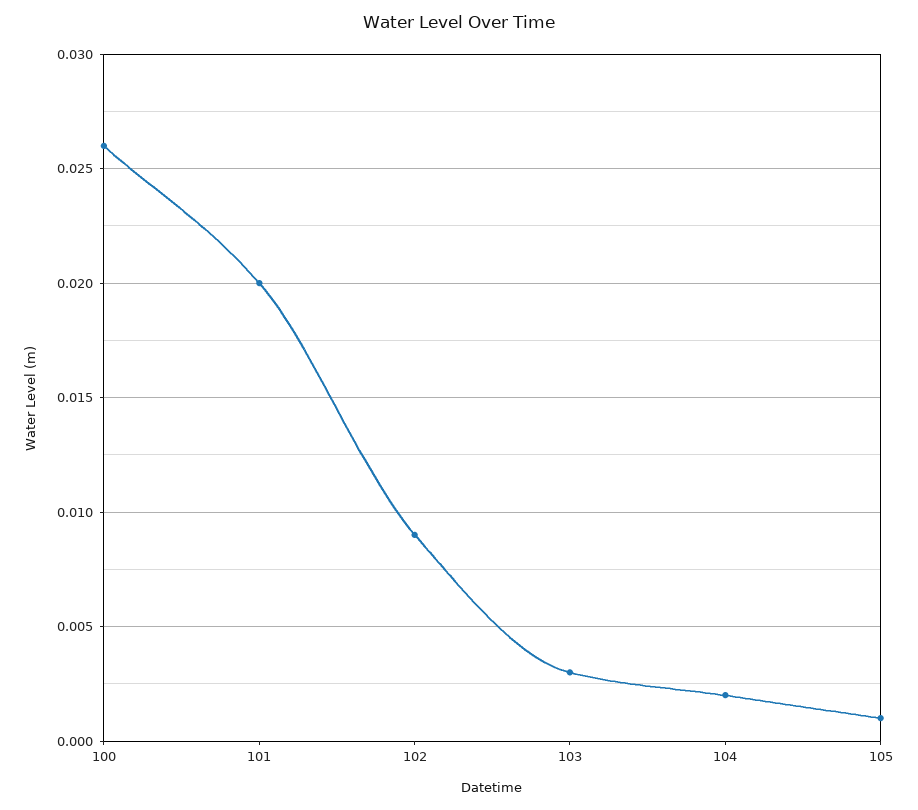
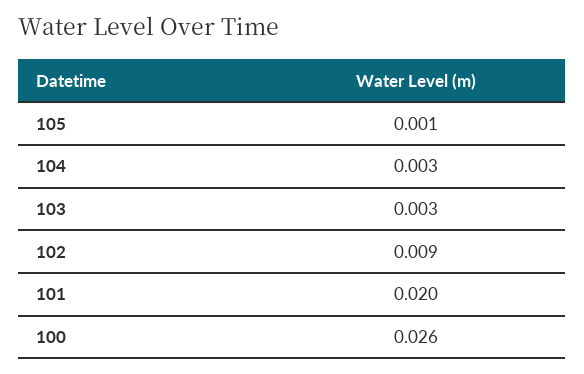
104: 0.002 -> 0.003

